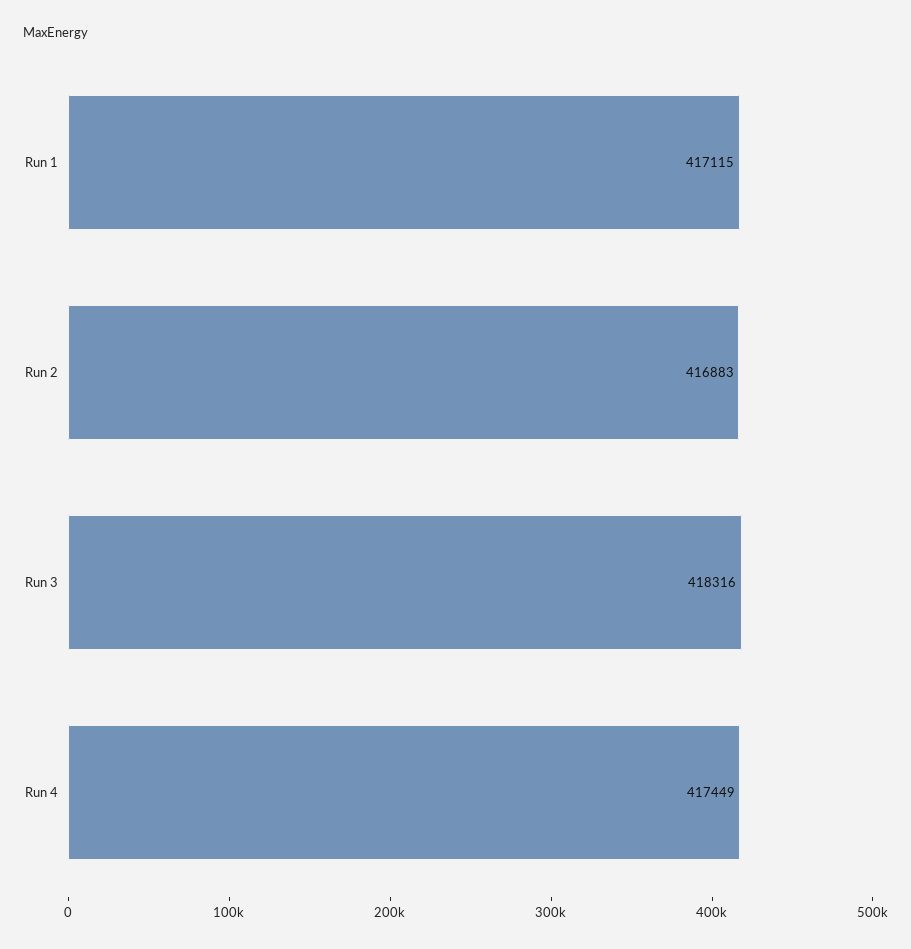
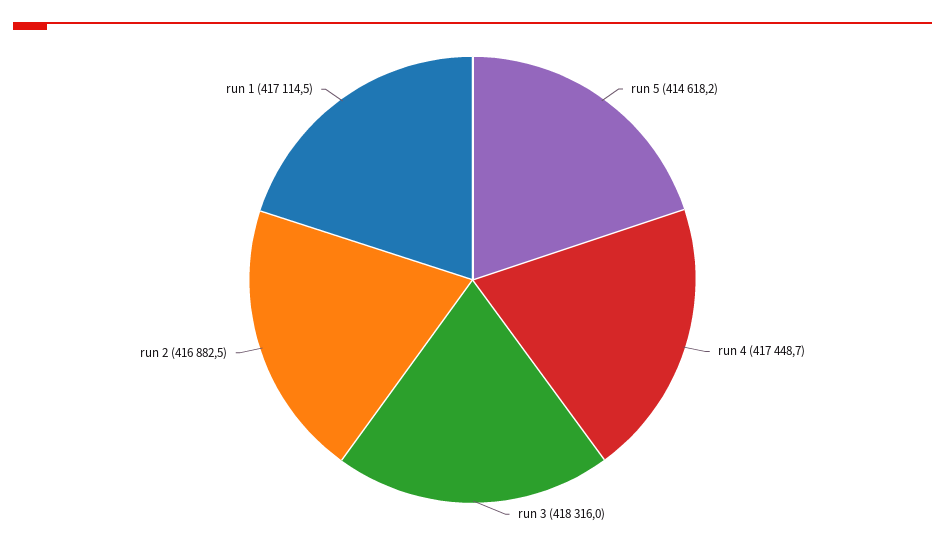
run 5: none -> 414618.2

